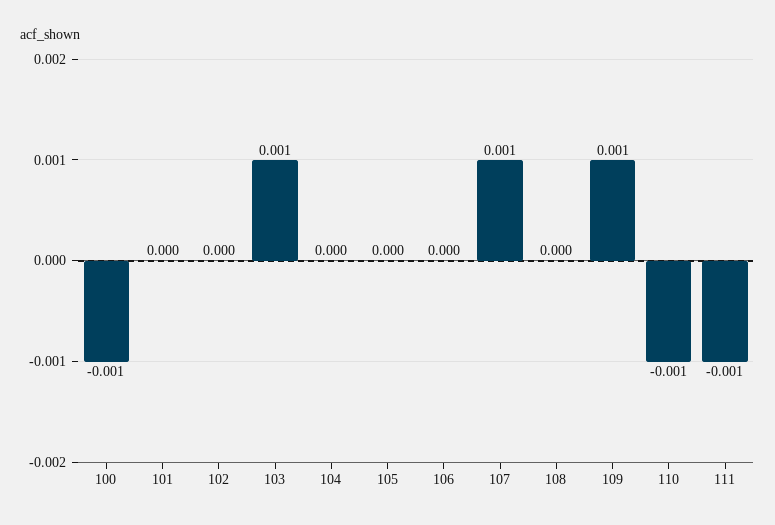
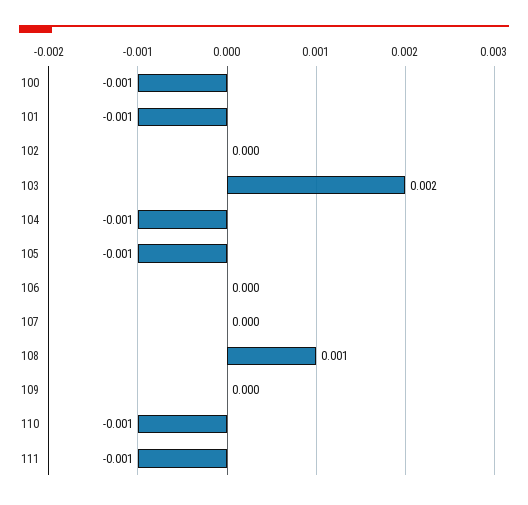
101: 0 -> -0.001
103: 0.001 -> 0.002
104: 0 -> -0.001
105: 0 -> -0.001
107: 0.001 -> 0
108: 0 -> 0.001
109: 0.001 -> 0

